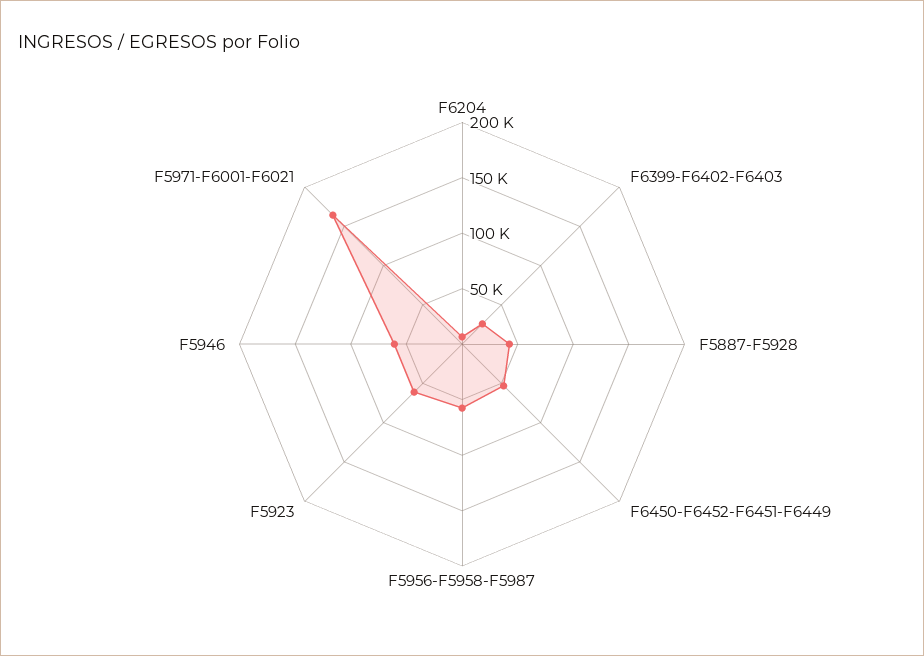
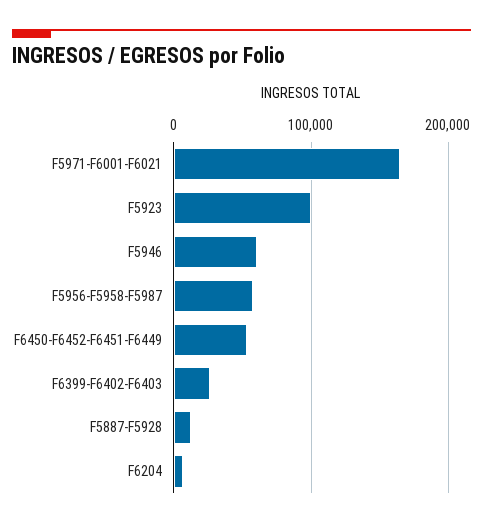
F5887-F5928: 40000 -> 10000
F5923: 60000 -> 100000

